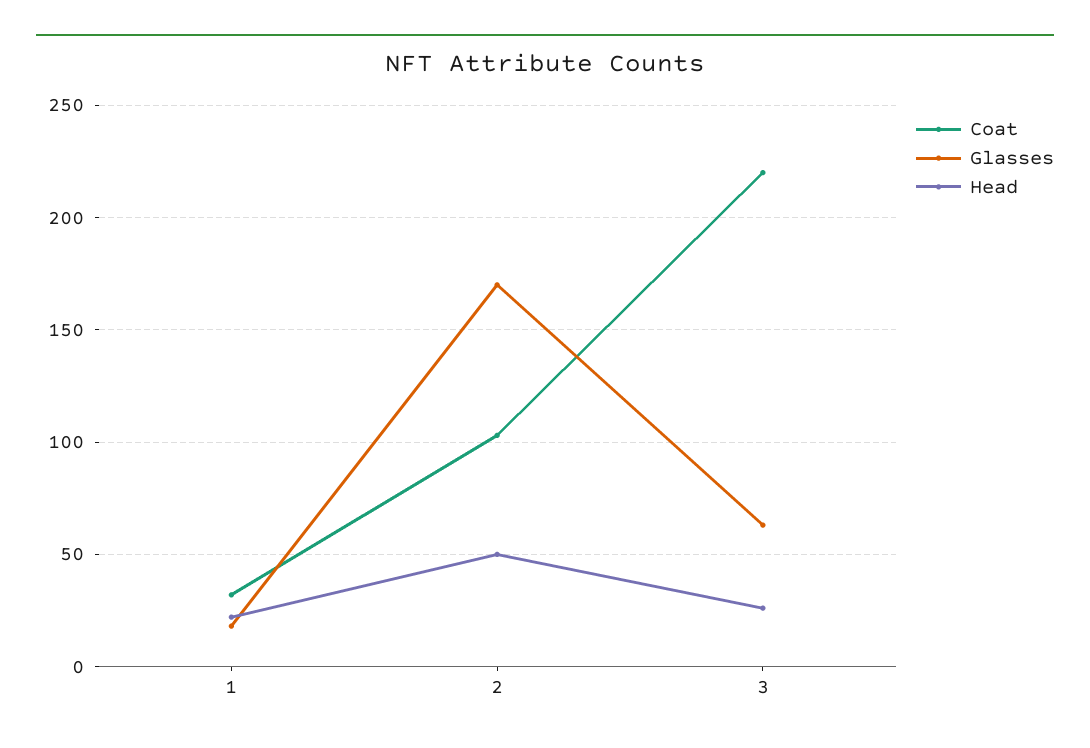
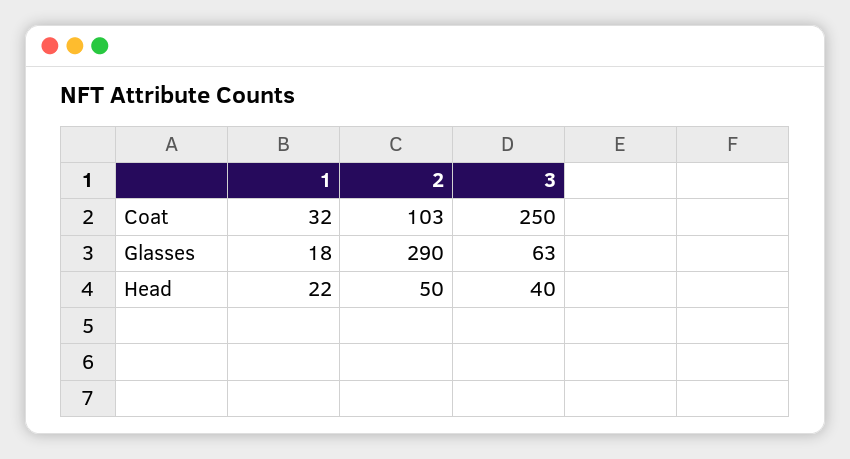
Glasses, 2: 170 -> 290
Coat, 3: 220 -> 250
Head, 3: 25 -> 40

